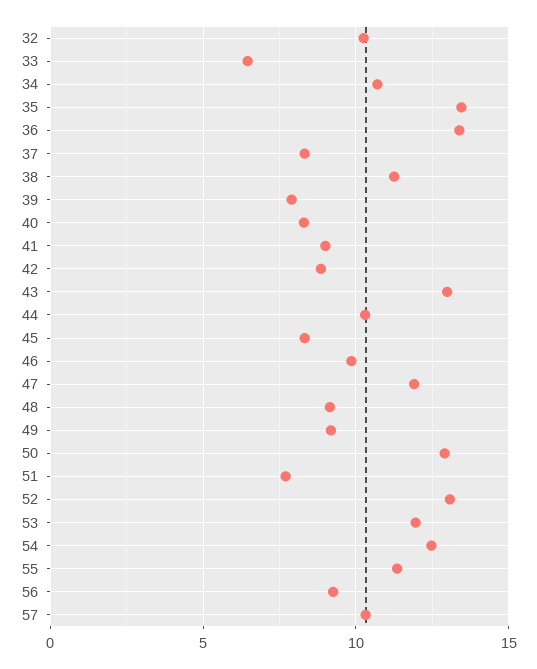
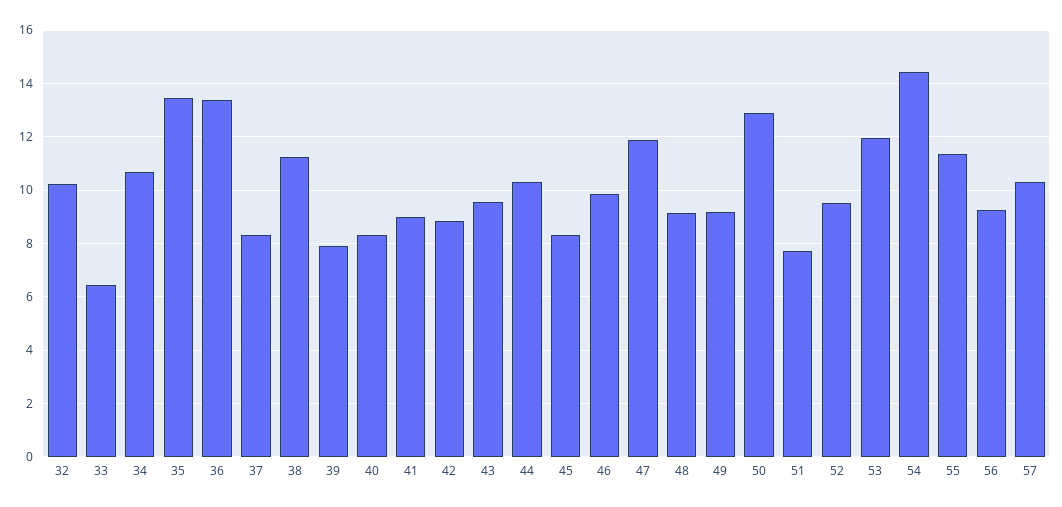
43: 13 -> 9.5
52: 13 -> 9.5
54: 12.5 -> 14.5

